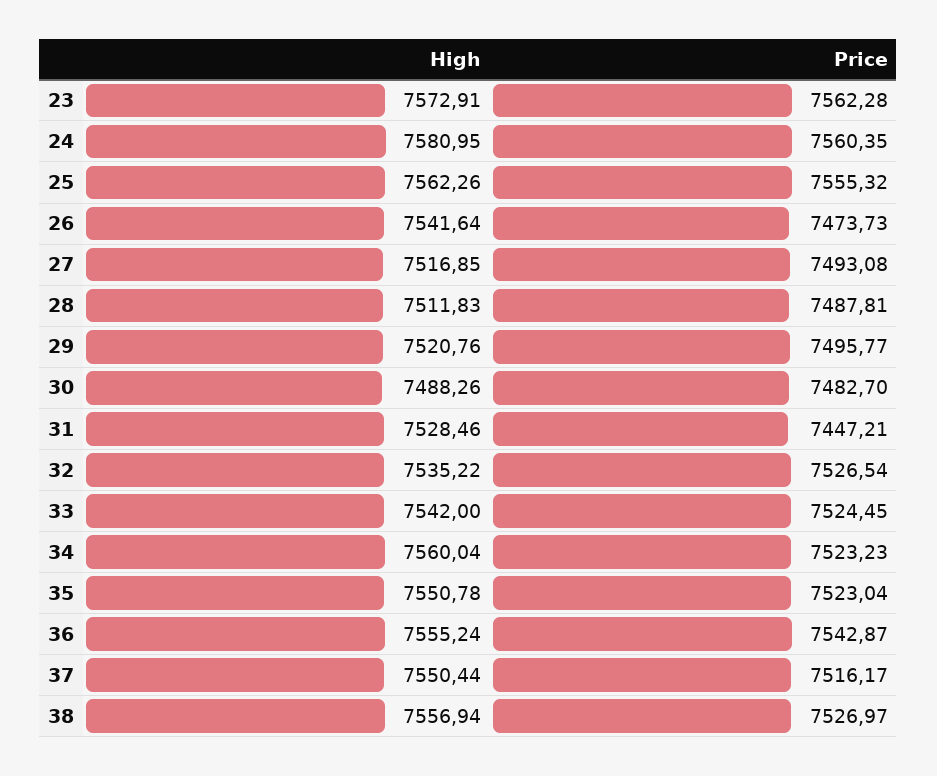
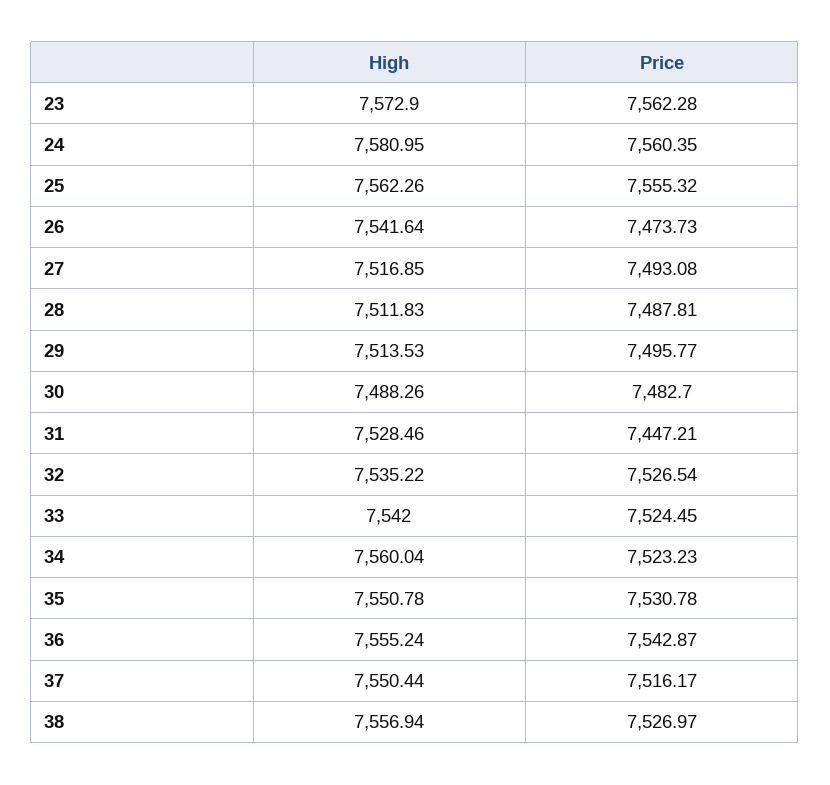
High, 23: 7572.91 -> 7572.9
High, 29: 7520.76 -> 7513.53
Price, 35: 7523.04 -> 7530.78

